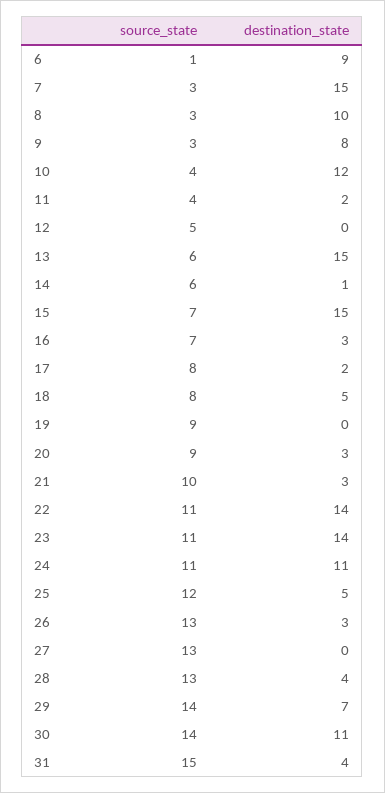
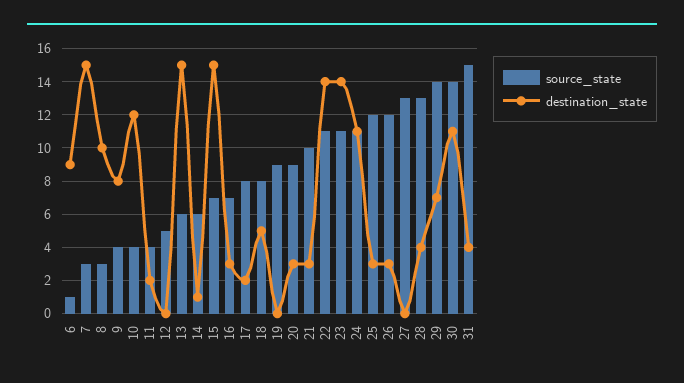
source_state, 9: 3 -> 4
destination_state, 25: 5 -> 3
source_state, 26: 13 -> 12

